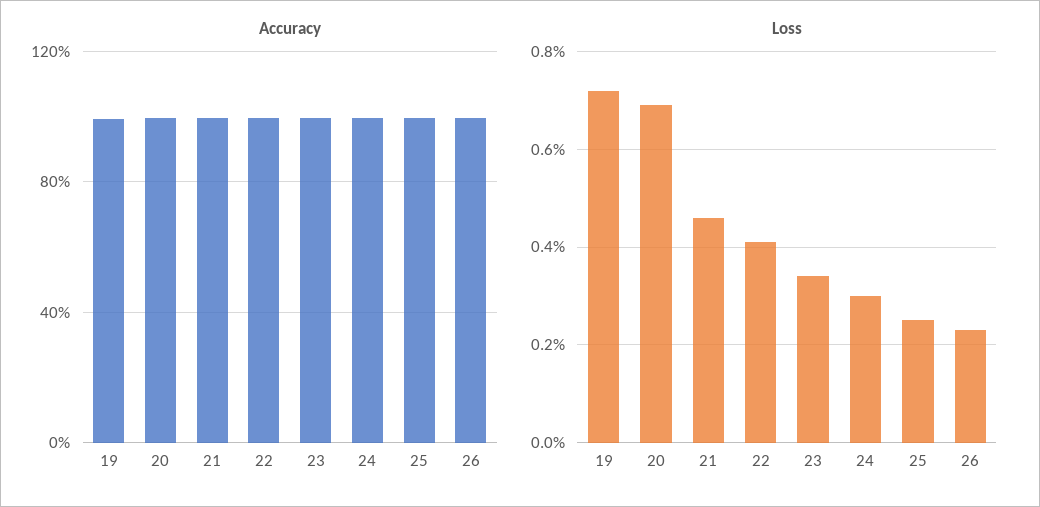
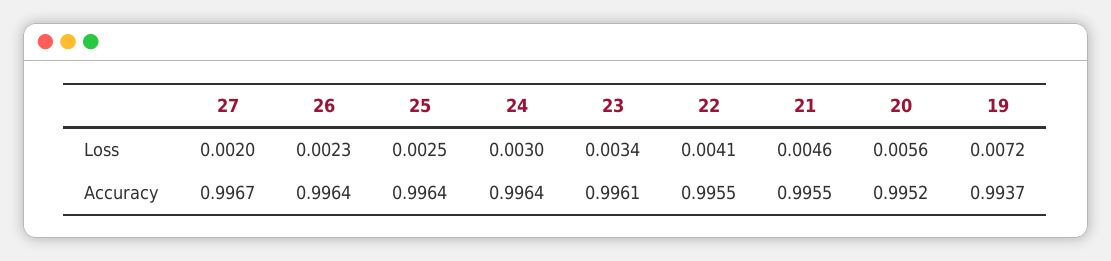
Loss, 20: 0.007 -> 0.0056
Loss, 27: none -> 0.002
Accuracy, 27: none -> 0.9967

